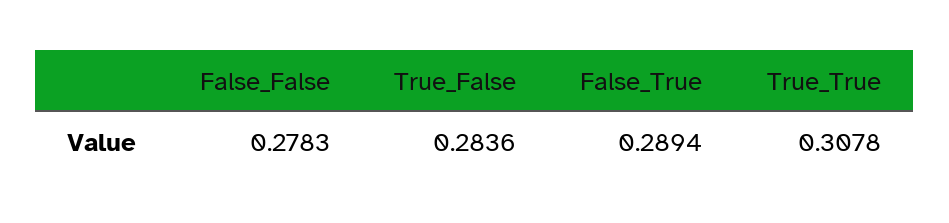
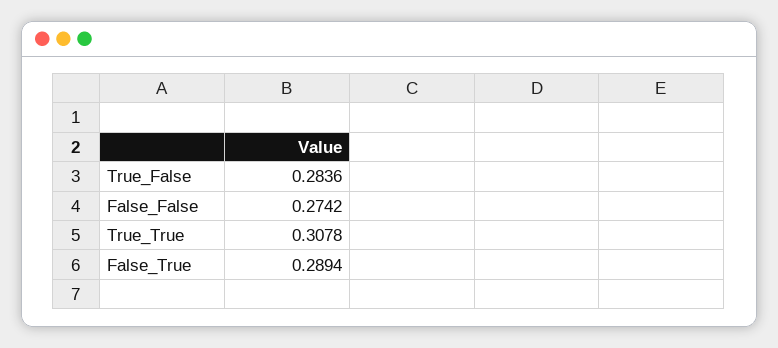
False_False: 0.2783 -> 0.2742

